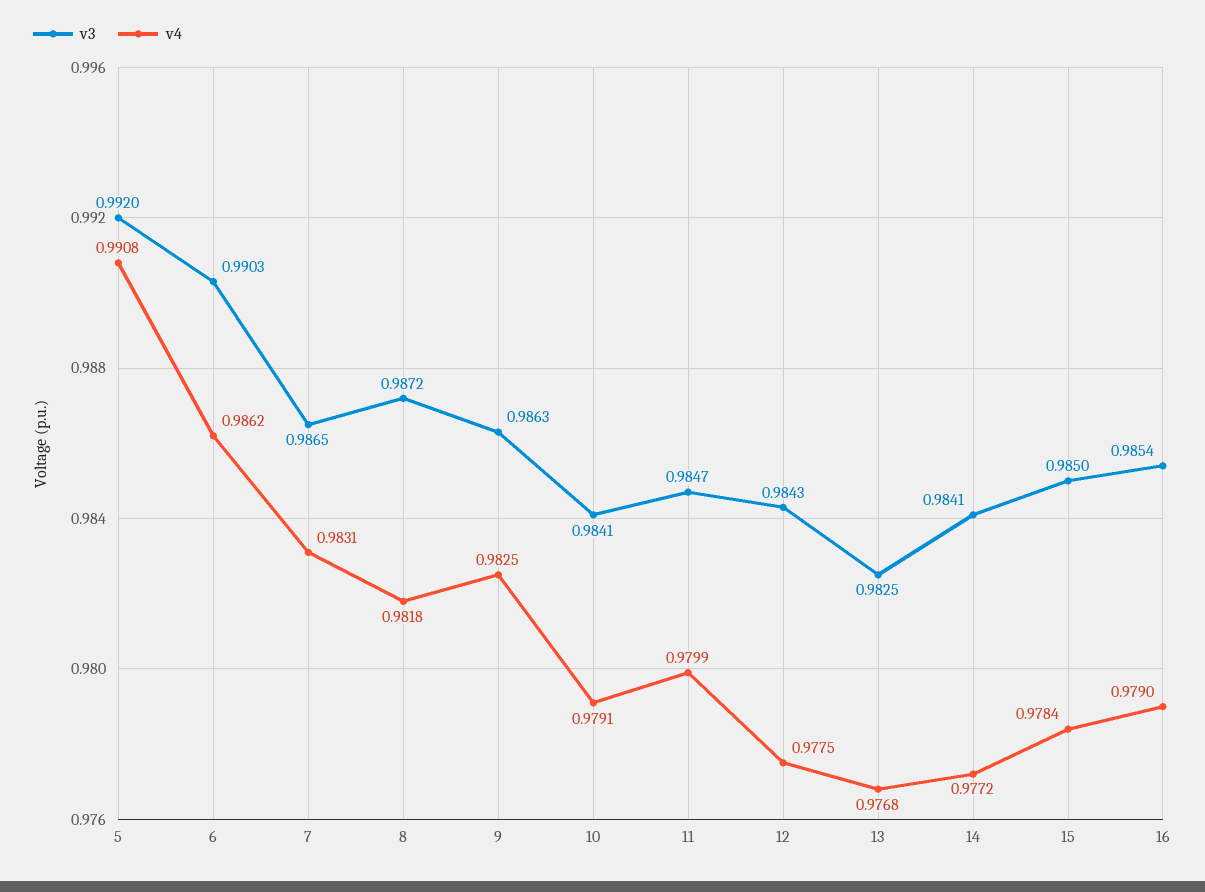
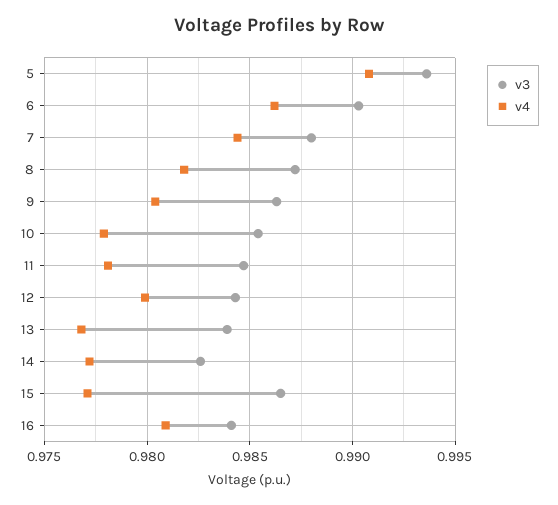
v3, 5: 0.992 -> 0.9935
v3, 7: 0.9865 -> 0.988
v4, 7: 0.9831 -> 0.9845
v4, 9: 0.9825 -> 0.9805
v3, 10: 0.9841 -> 0.9855
v4, 10: 0.9791 -> 0.978
v4, 11: 0.9799 -> 0.978
v4, 12: 0.9775 -> 0.98
v3, 13: 0.9825 -> 0.984
v3, 14: 0.9841 -> 0.9825
v3, 15: 0.985 -> 0.9865
v4, 15: 0.9784 -> 0.977
v3, 16: 0.9854 -> 0.984
v4, 16: 0.979 -> 0.981

